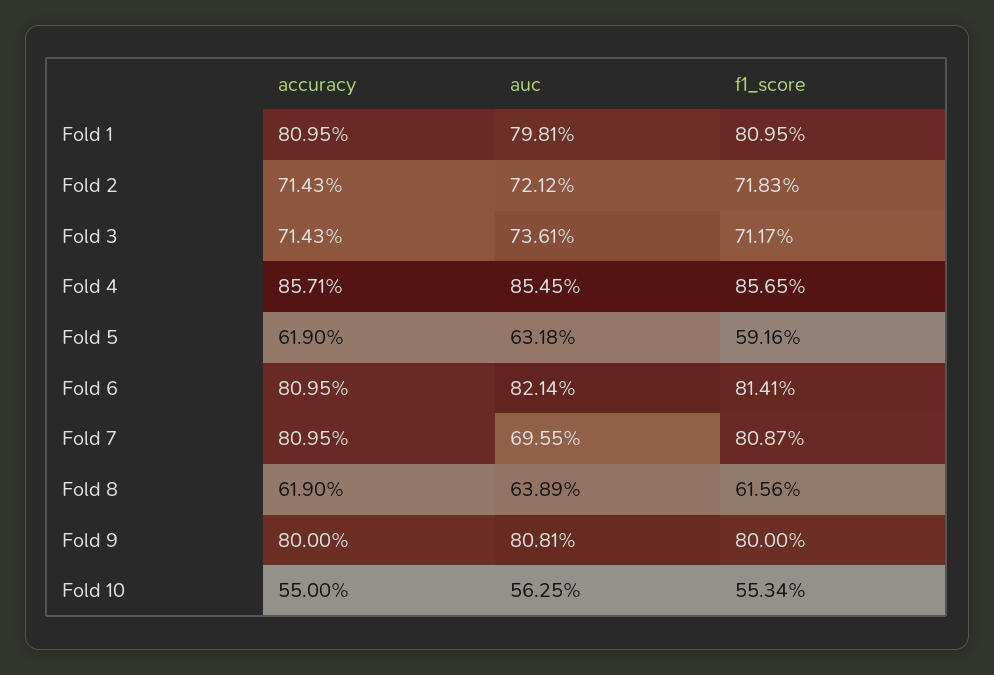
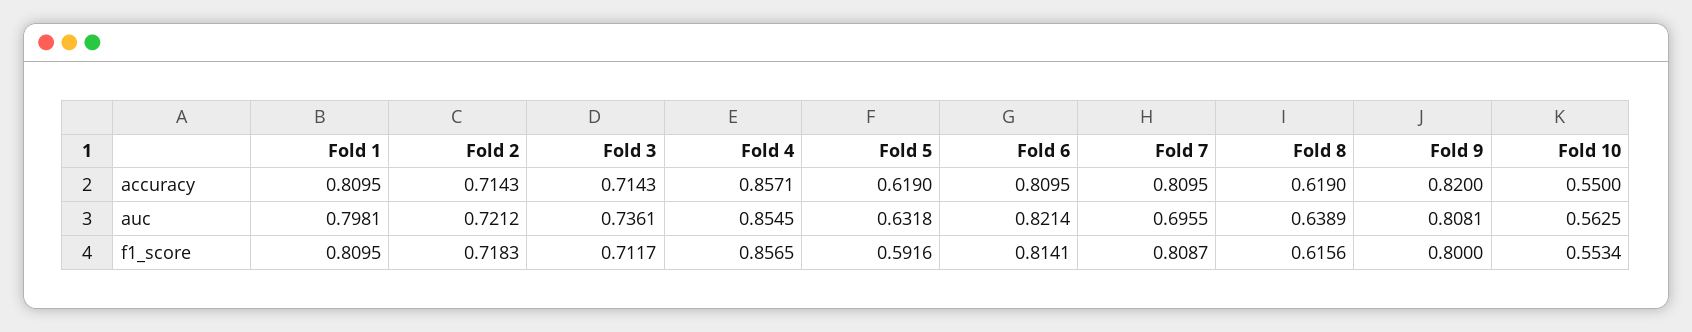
accuracy, Fold 9: 0.8 -> 0.82

